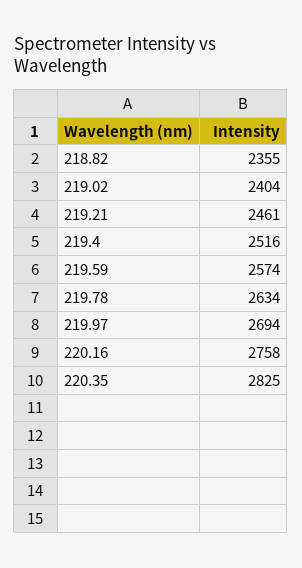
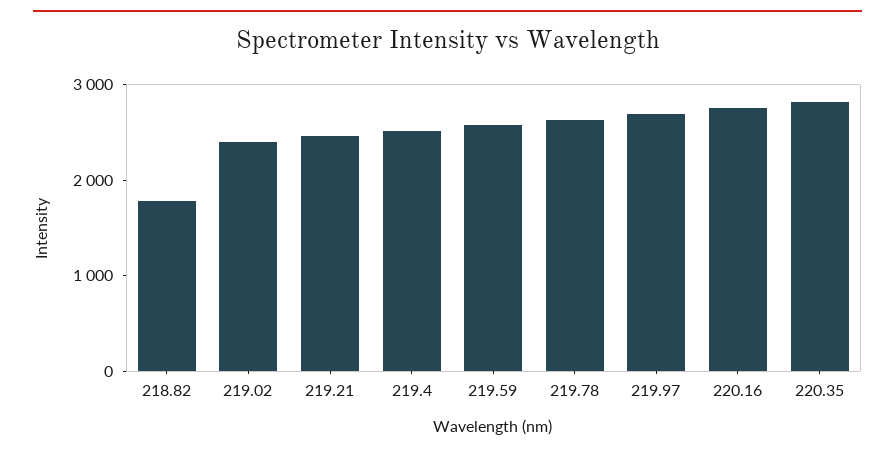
218.82: 2355 -> 1800

